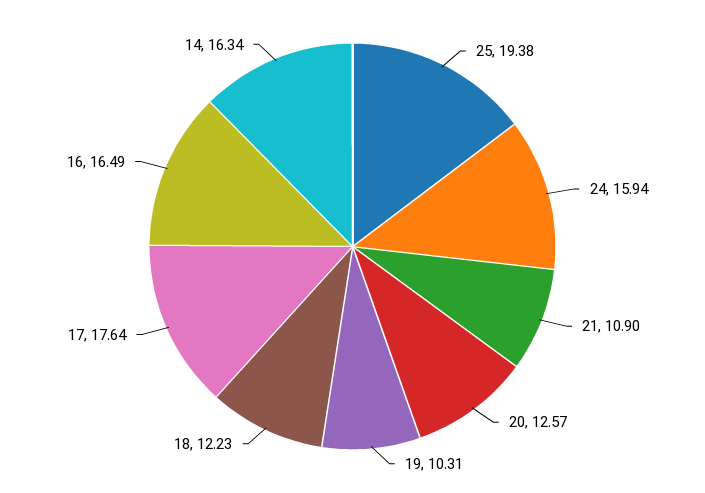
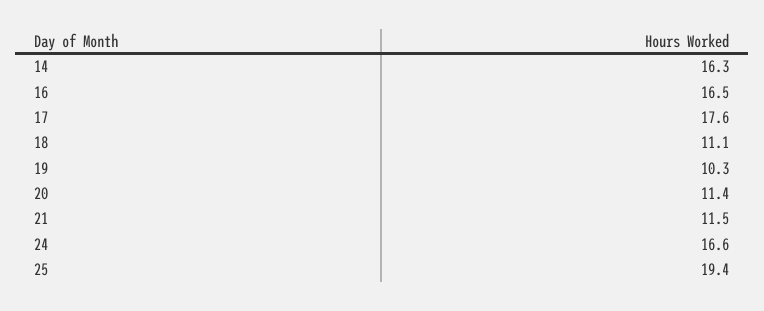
24: 15.94 -> 16.6
21: 10.9 -> 11.5
20: 12.57 -> 11.4
18: 12.23 -> 11.1

